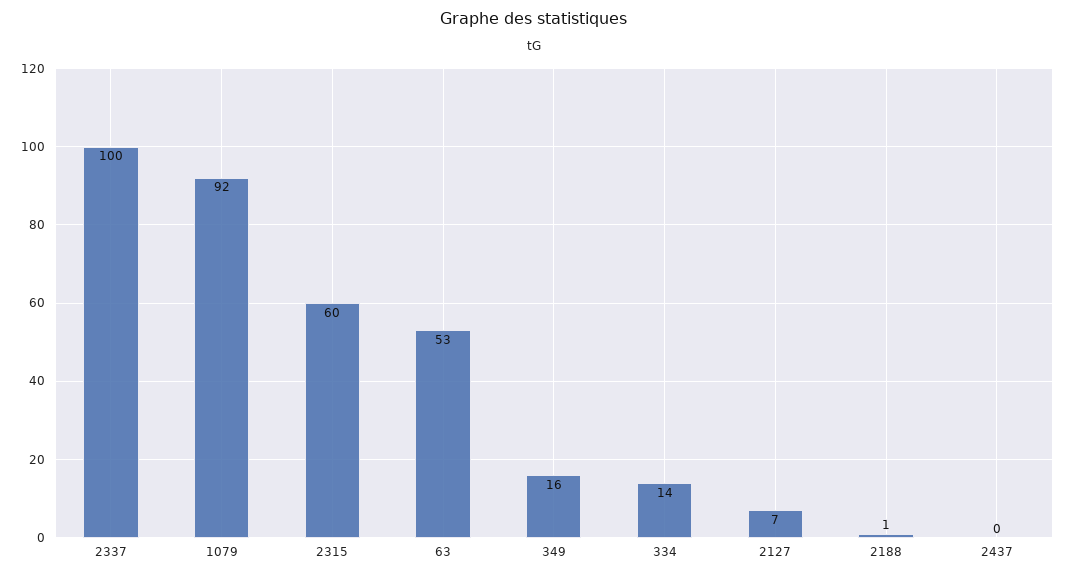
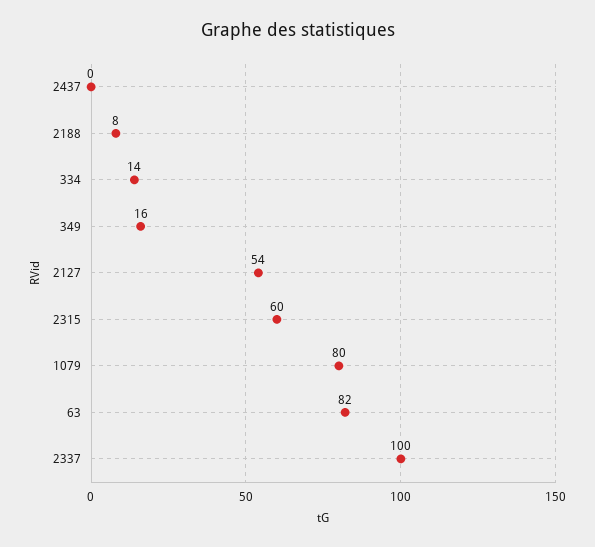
1079: 92 -> 80
63: 53 -> 82
2127: 7 -> 54
2188: 1 -> 8

